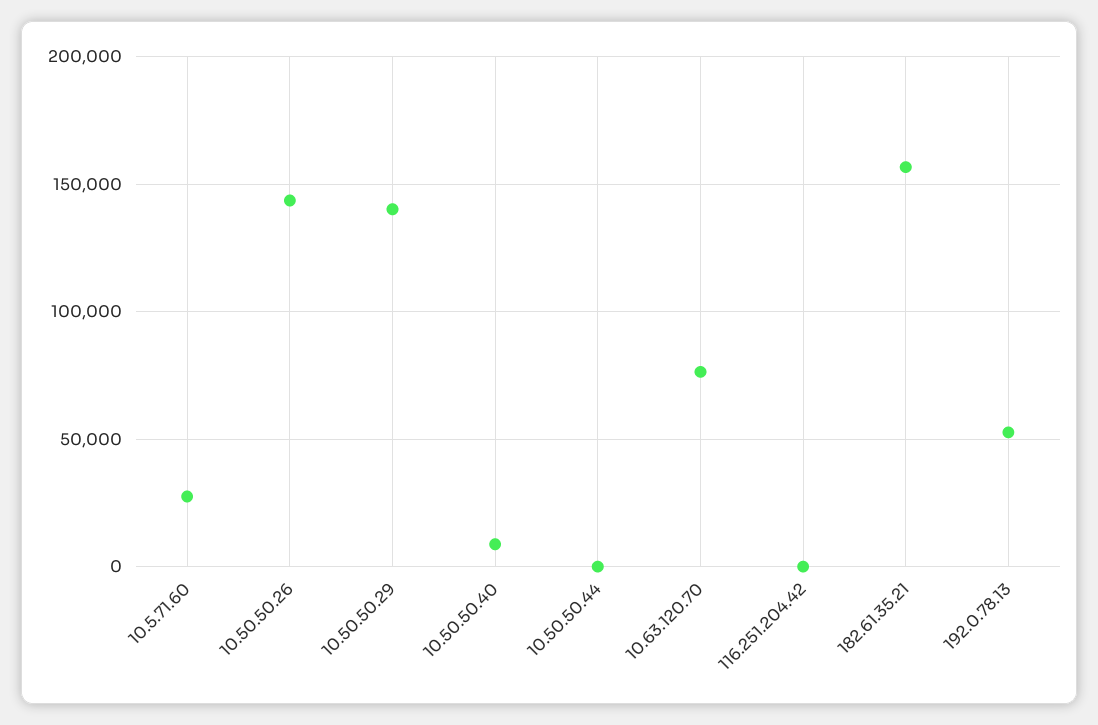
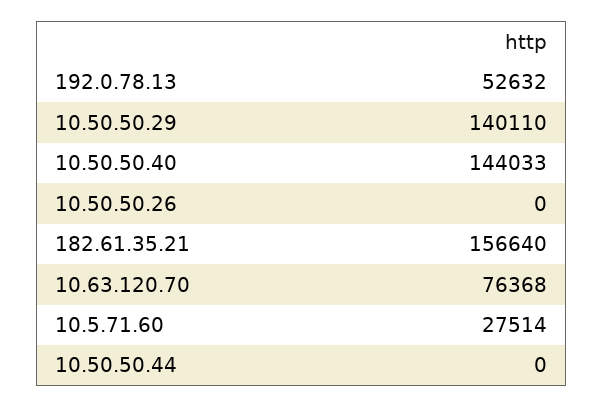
10.50.50.26: 145000 -> 0
10.50.50.40: 10000 -> 144033
116.251.204.42: 0 -> none

